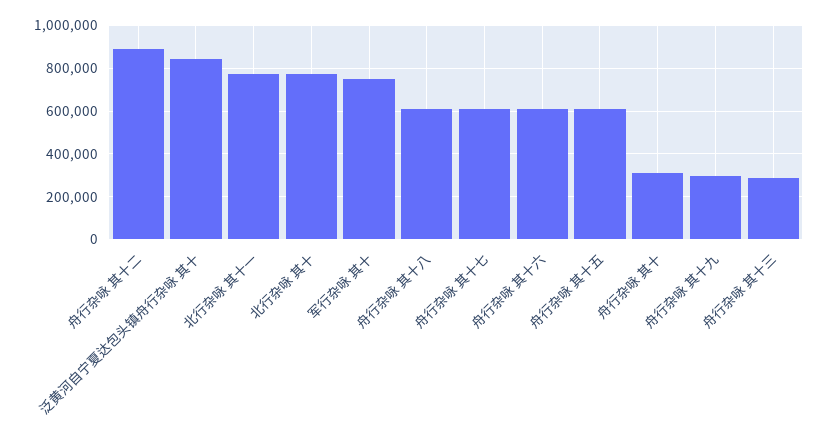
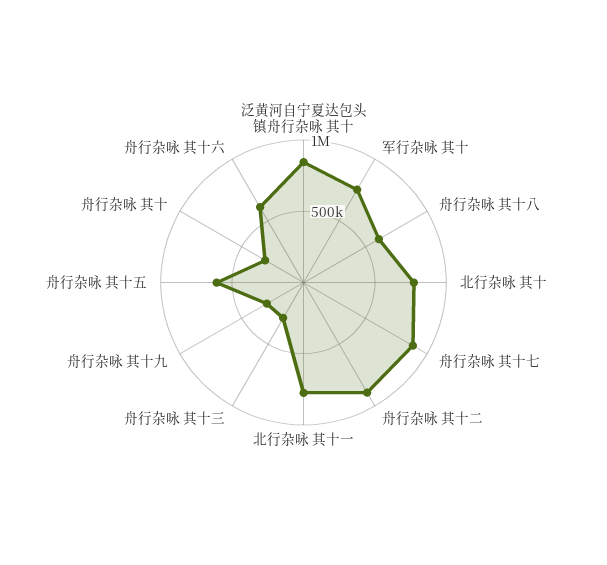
舟行杂咏 其十七: 600000 -> 900000

